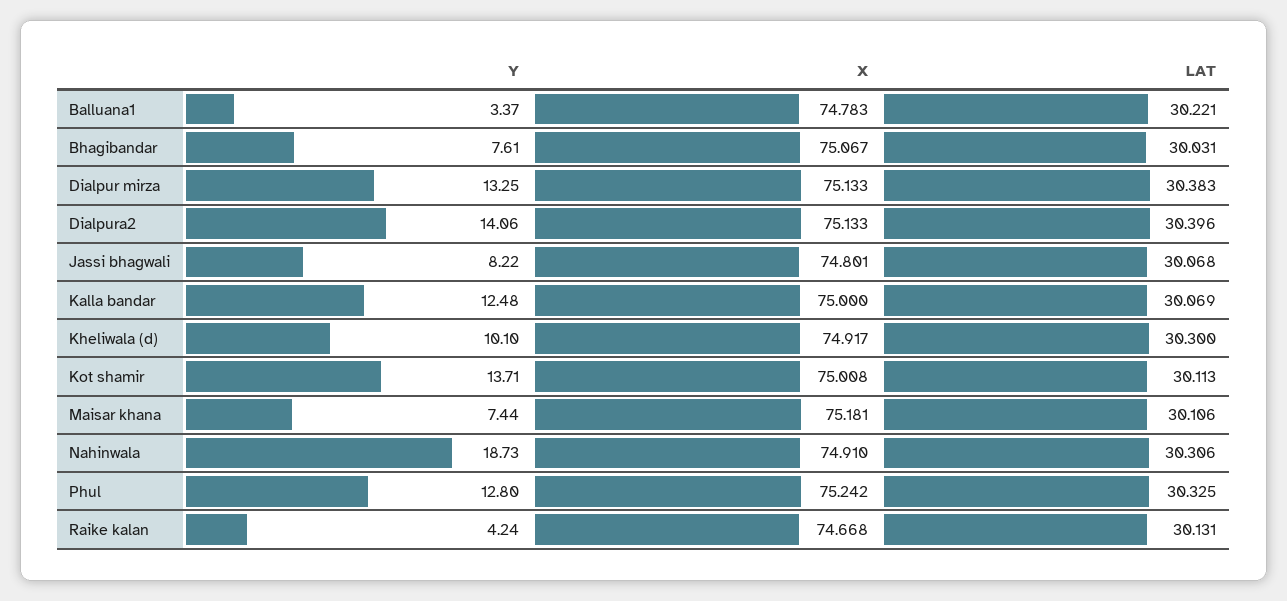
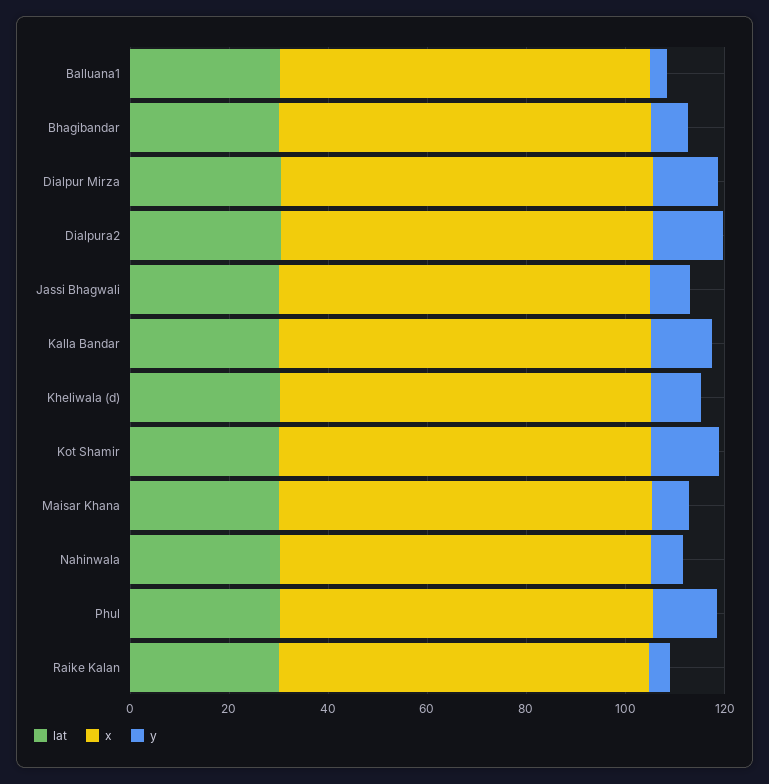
Y, Nahinwala: 18.73 -> 5

